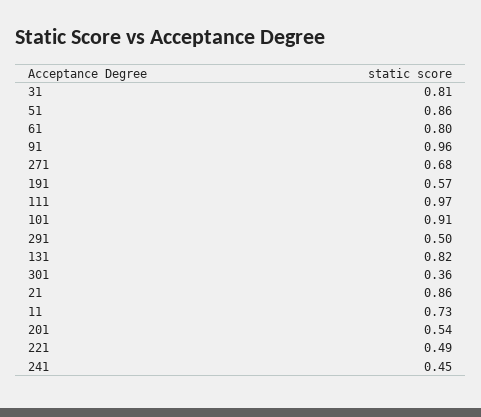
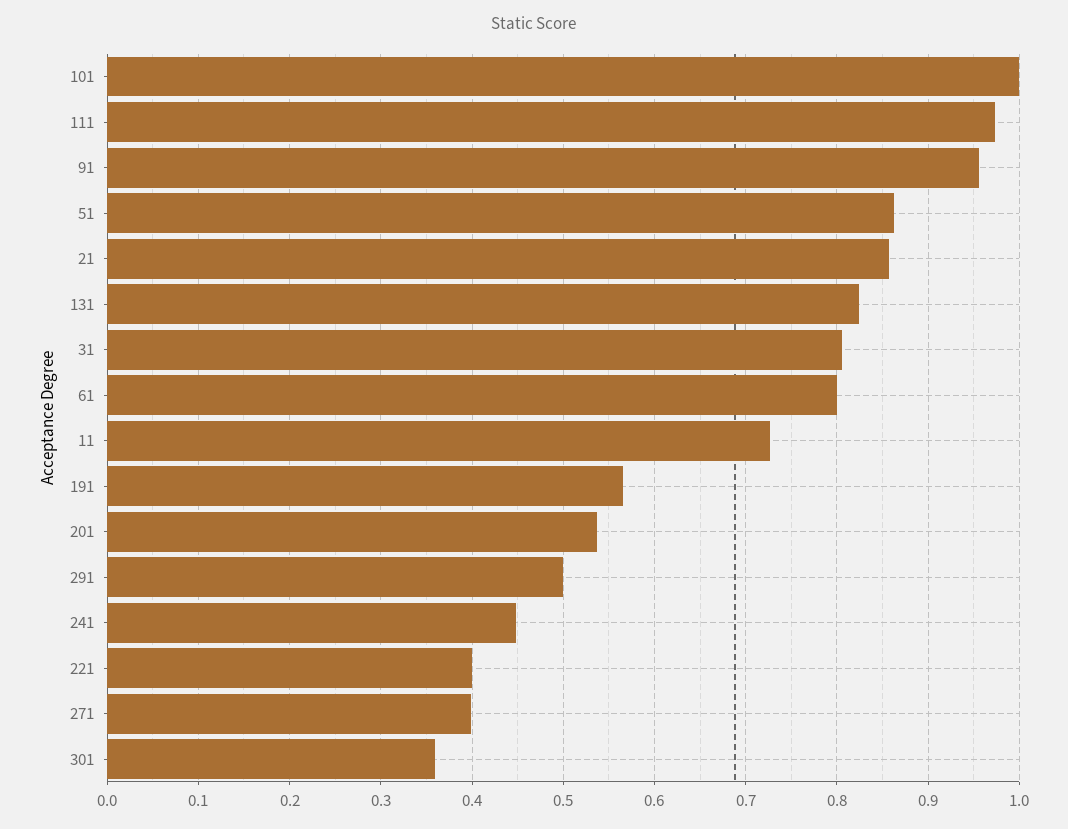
271: 0.68 -> 0.4
101: 0.91 -> 1
221: 0.49 -> 0.4

